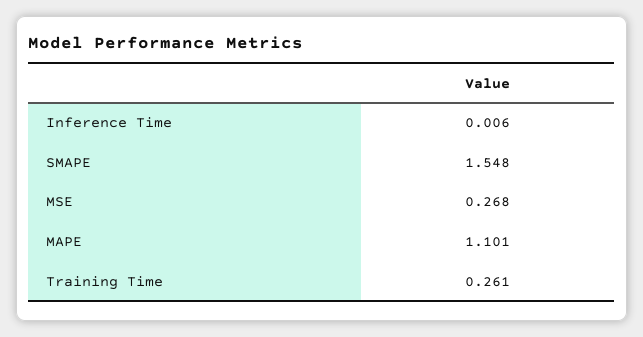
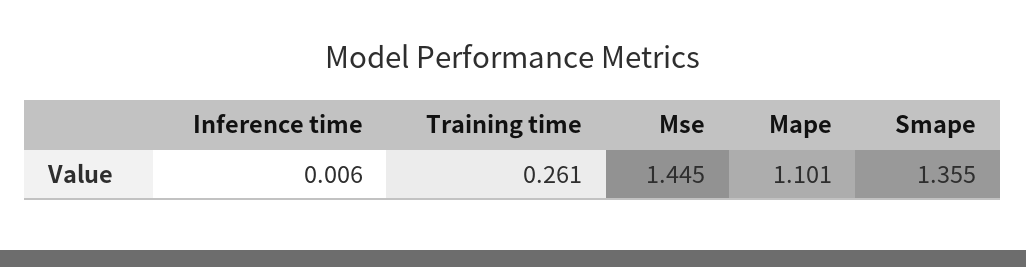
SMAPE: 1.548 -> 1.355
MSE: 0.268 -> 1.445

